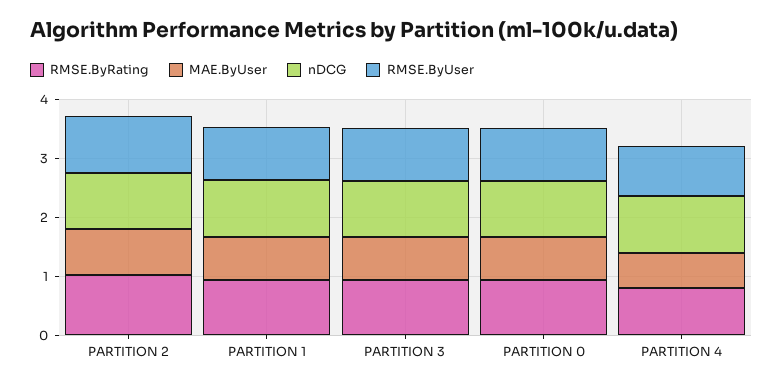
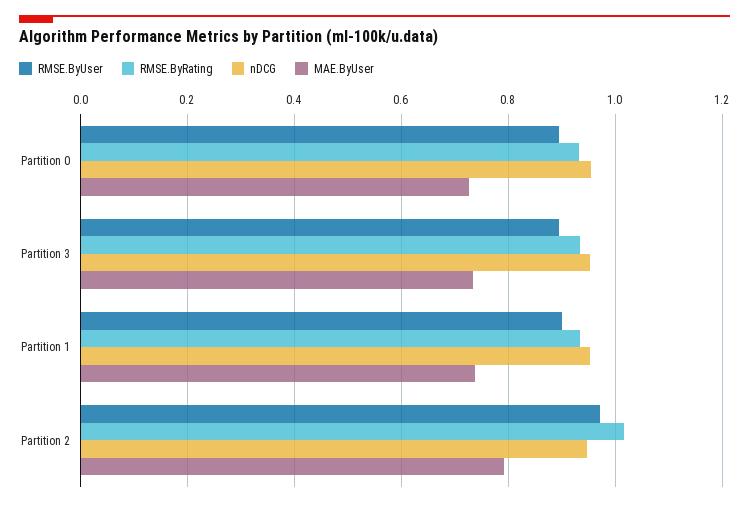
RMSE.ByRating, PARTITION 4: 0.8 -> none
MAE.ByUser, PARTITION 4: 0.6 -> none
nDCG, PARTITION 4: 1 -> none
RMSE.ByUser, PARTITION 4: 0.8 -> none

